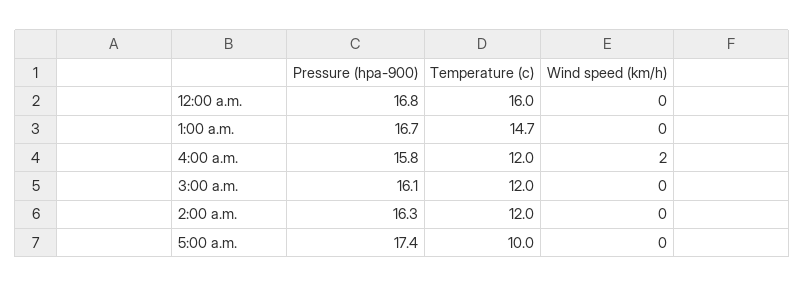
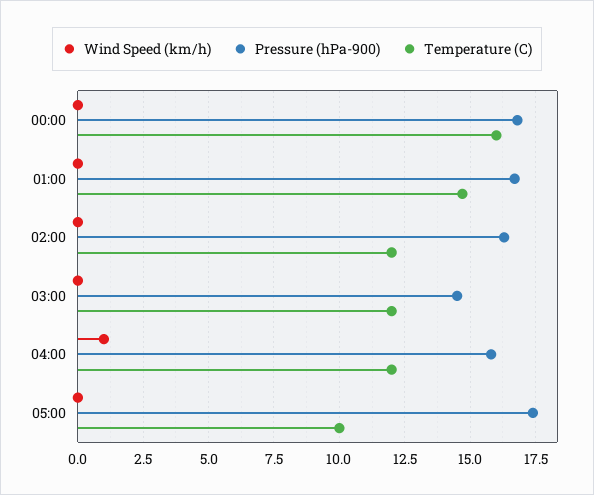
Wind speed (km/h), 4:00 a.m.: 2 -> 1
Pressure (hpa-900), 3:00 a.m.: 16.1 -> 14.5

